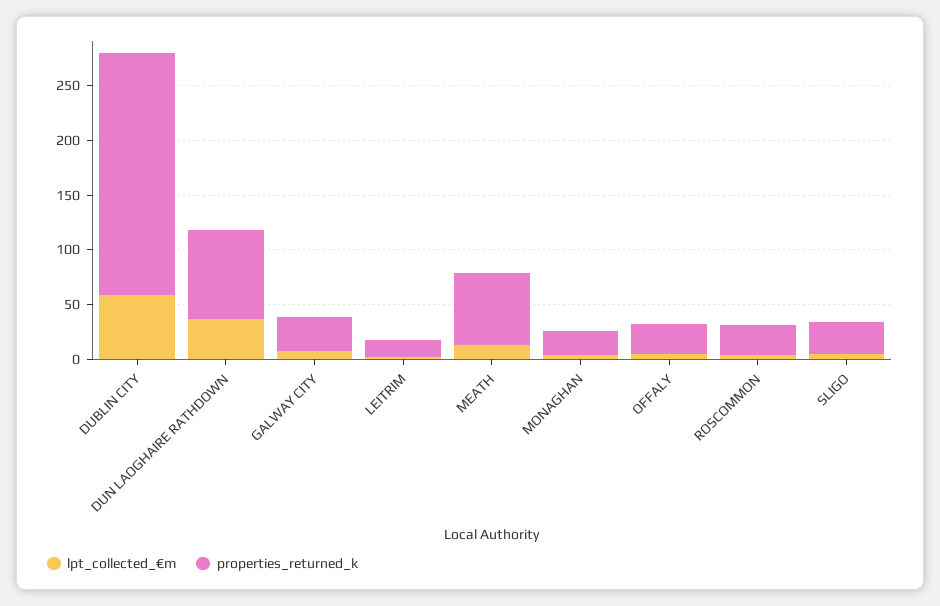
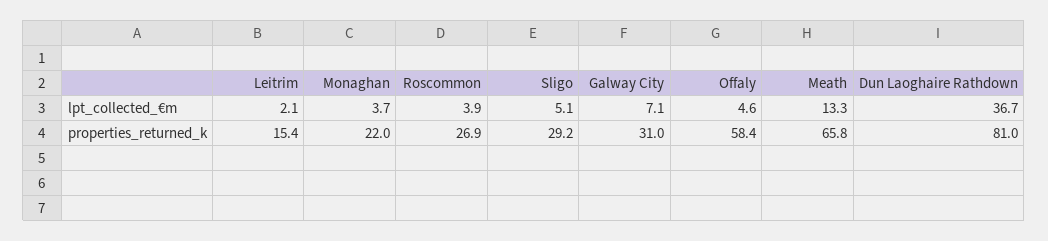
lpt_collected_€m, DUBLIN CITY: 60 -> none
properties_returned_k, DUBLIN CITY: 220 -> none
properties_returned_k, OFFALY: 30 -> 58.4

